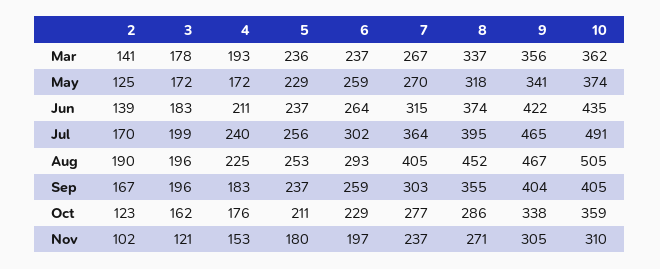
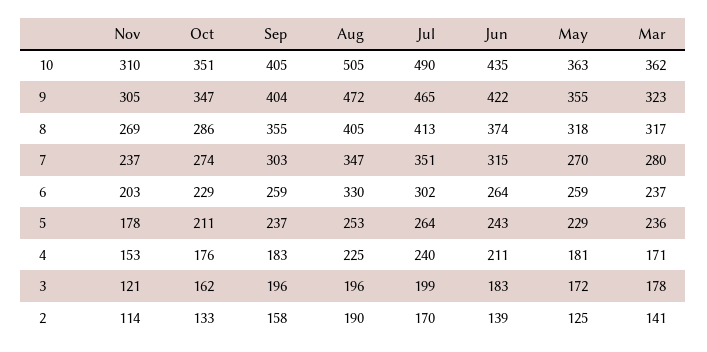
4, Mar: 193 -> 171
7, Mar: 267 -> 280
8, Mar: 337 -> 317
9, Mar: 356 -> 323
4, May: 172 -> 181
9, May: 341 -> 355
10, May: 374 -> 363
5, Jun: 237 -> 243
5, Jul: 256 -> 264
7, Jul: 364 -> 351
8, Jul: 395 -> 413
10, Jul: 491 -> 490
6, Aug: 293 -> 330
7, Aug: 405 -> 347
8, Aug: 452 -> 405
9, Aug: 467 -> 472
2, Sep: 167 -> 158
2, Oct: 123 -> 133
7, Oct: 277 -> 274
9, Oct: 338 -> 347
10, Oct: 359 -> 351
2, Nov: 102 -> 114
5, Nov: 180 -> 178
6, Nov: 197 -> 203
8, Nov: 271 -> 269

